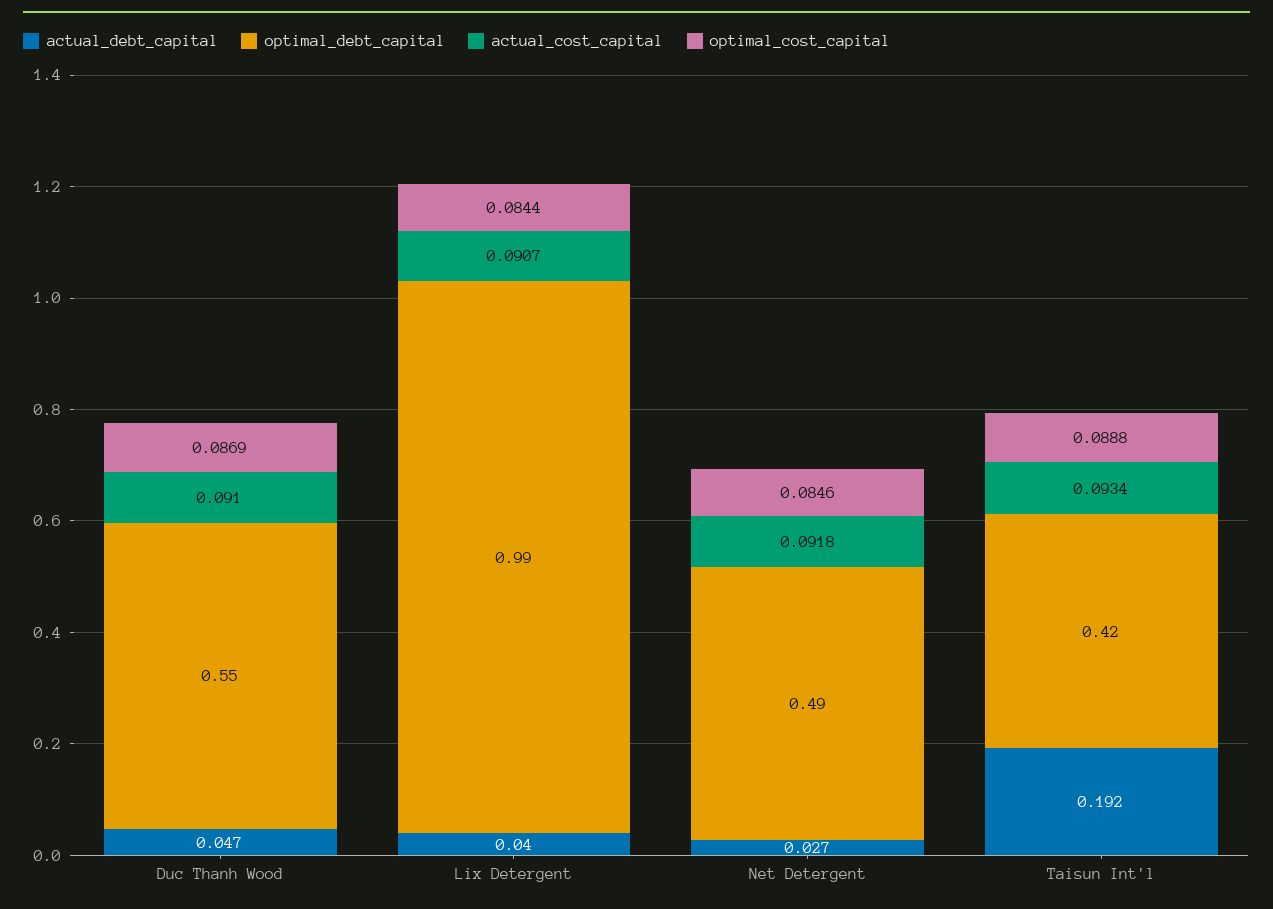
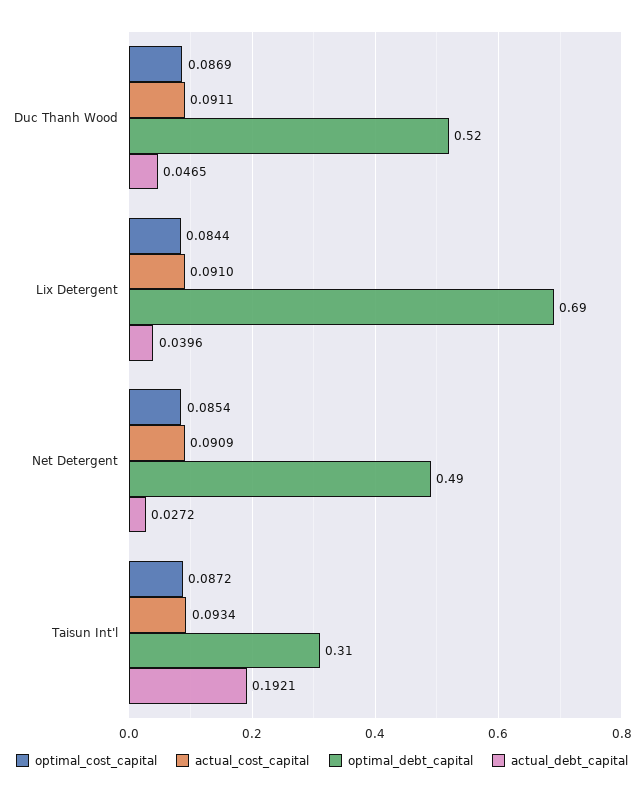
optimal_debt_capital, Duc Thanh Wood: 0.55 -> 0.52
actual_cost_capital, Duc Thanh Wood: 0.091 -> 0.0911
optimal_debt_capital, Lix Detergent: 0.99 -> 0.69
actual_cost_capital, Lix Detergent: 0.0907 -> 0.091
actual_cost_capital, Net Detergent: 0.0918 -> 0.0909
optimal_cost_capital, Net Detergent: 0.0846 -> 0.0854
optimal_debt_capital, Taisun Int'l: 0.42 -> 0.31
optimal_cost_capital, Taisun Int'l: 0.0888 -> 0.0872

